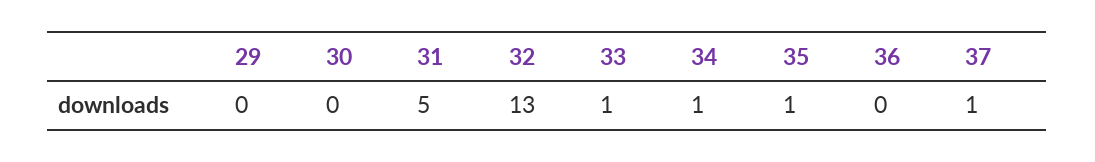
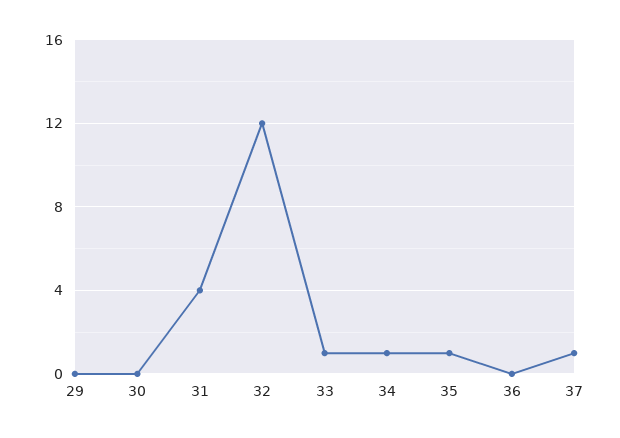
31: 5 -> 4
32: 13 -> 12

